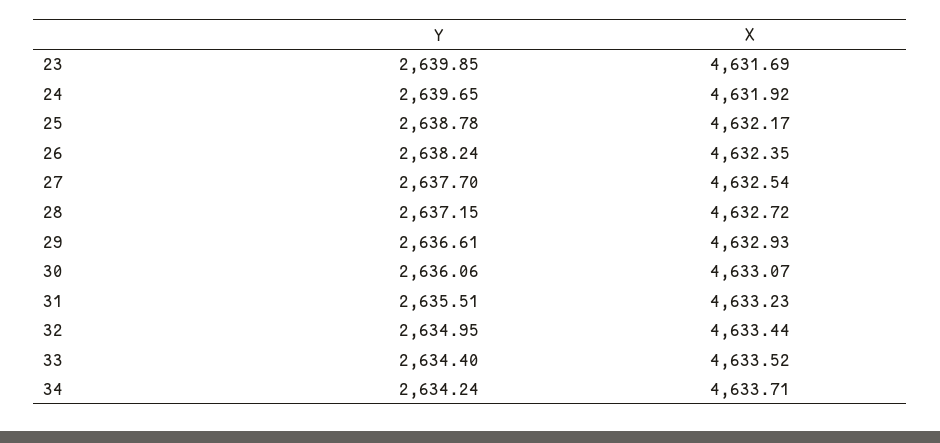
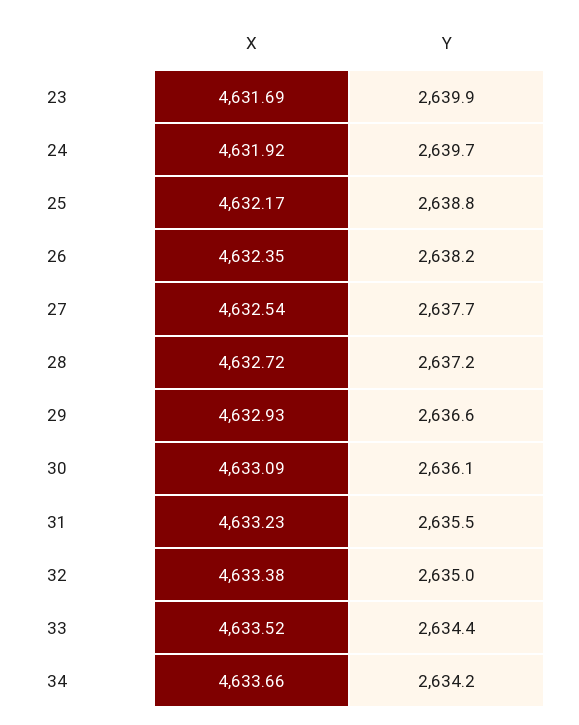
X, 30: 4633.07 -> 4633.09
X, 32: 4633.44 -> 4633.38
X, 34: 4633.71 -> 4633.66

